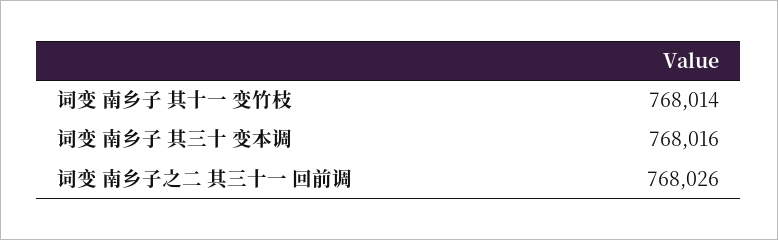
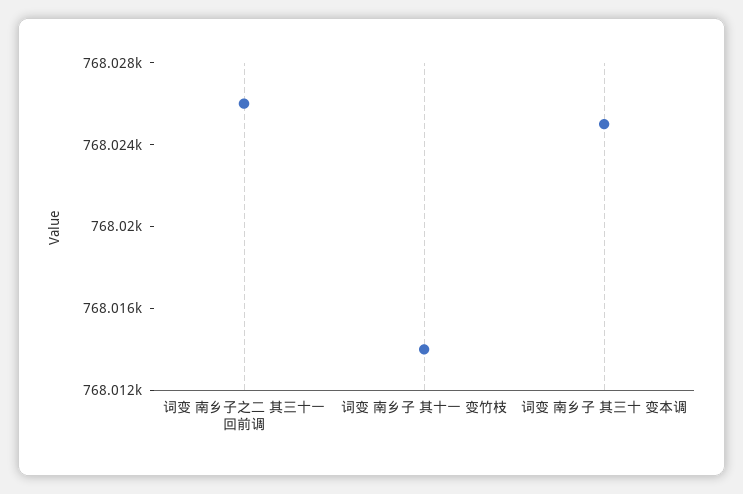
词变 南乡子 其三十 变本调: 768016 -> 768025

